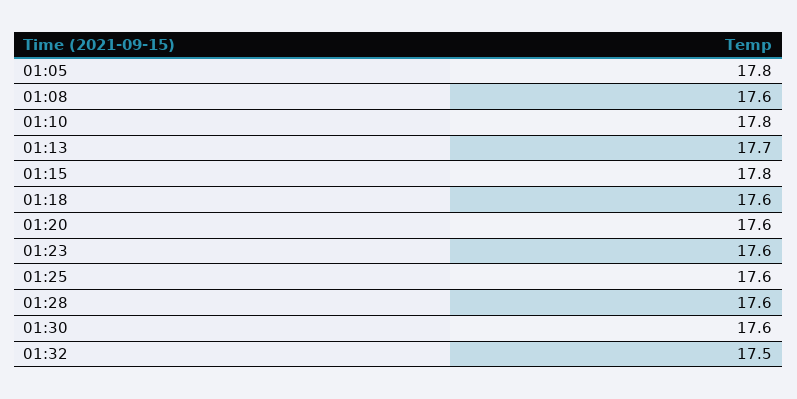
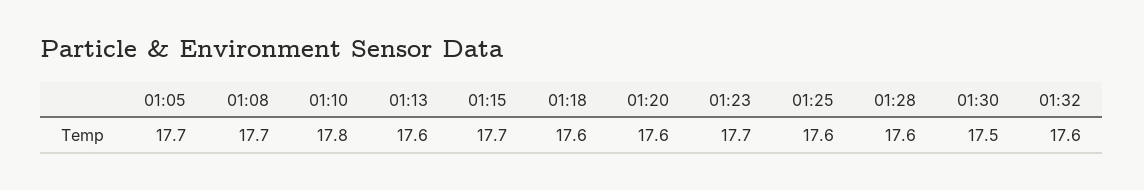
01:05: 17.8 -> 17.7
01:08: 17.6 -> 17.7
01:13: 17.7 -> 17.6
01:15: 17.8 -> 17.7
01:23: 17.6 -> 17.7
01:30: 17.6 -> 17.5
01:32: 17.5 -> 17.6

